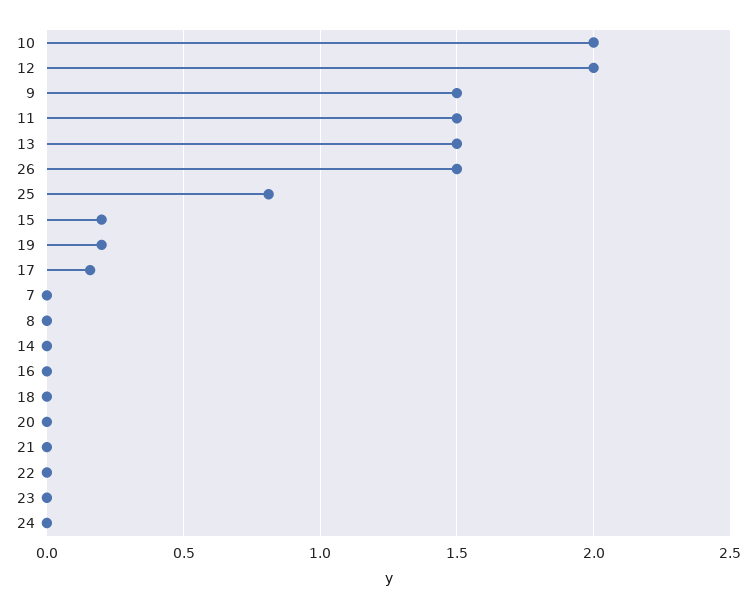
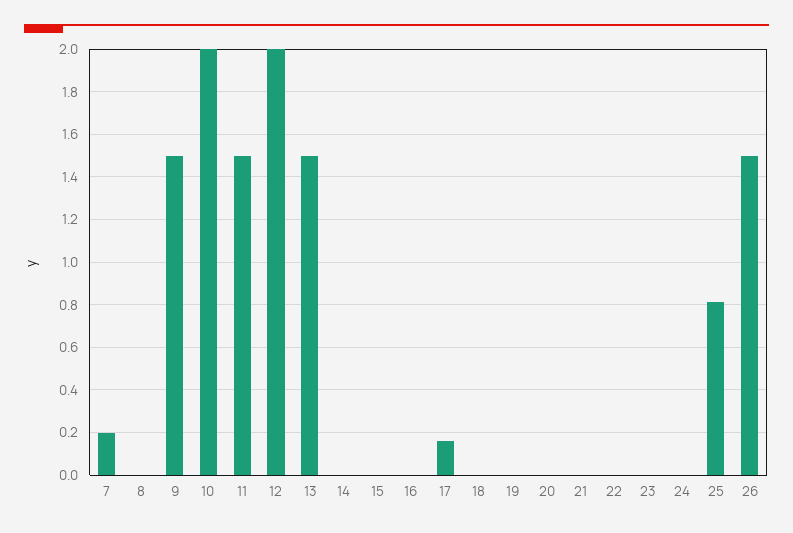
15: 0.2 -> 0
19: 0.2 -> 0
7: 0 -> 0.2

